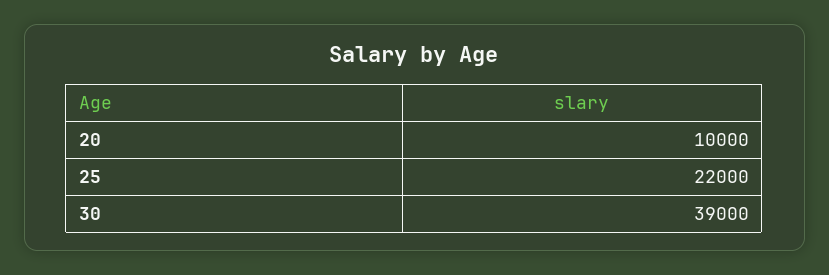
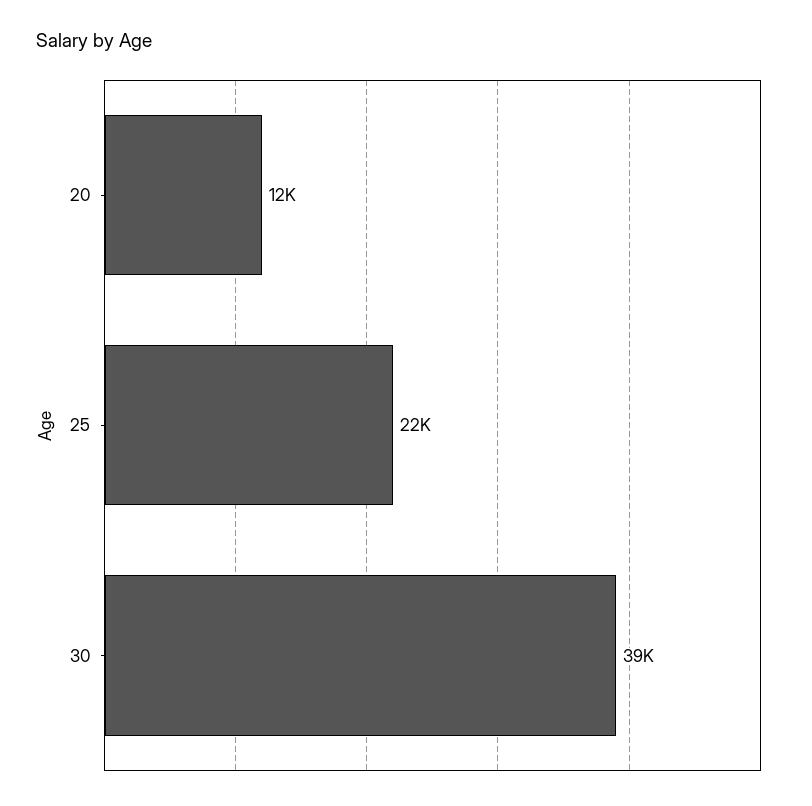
20: 10000 -> 12000

